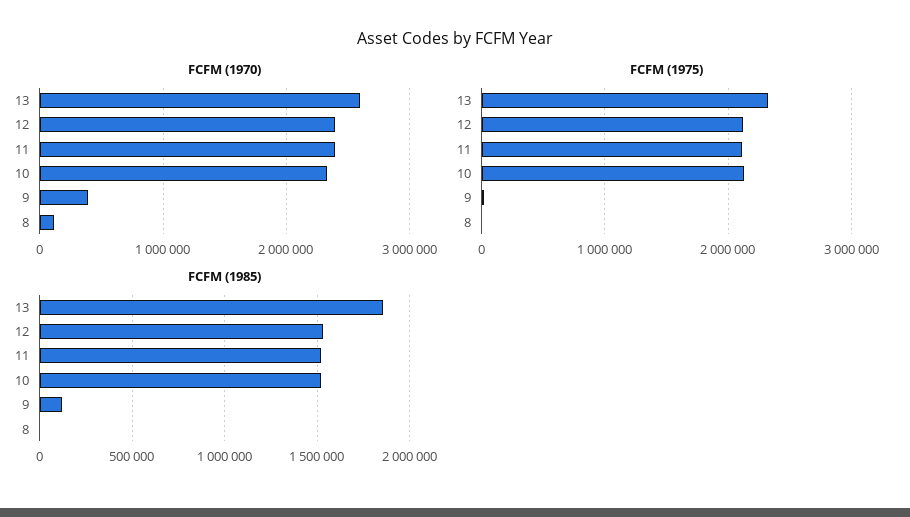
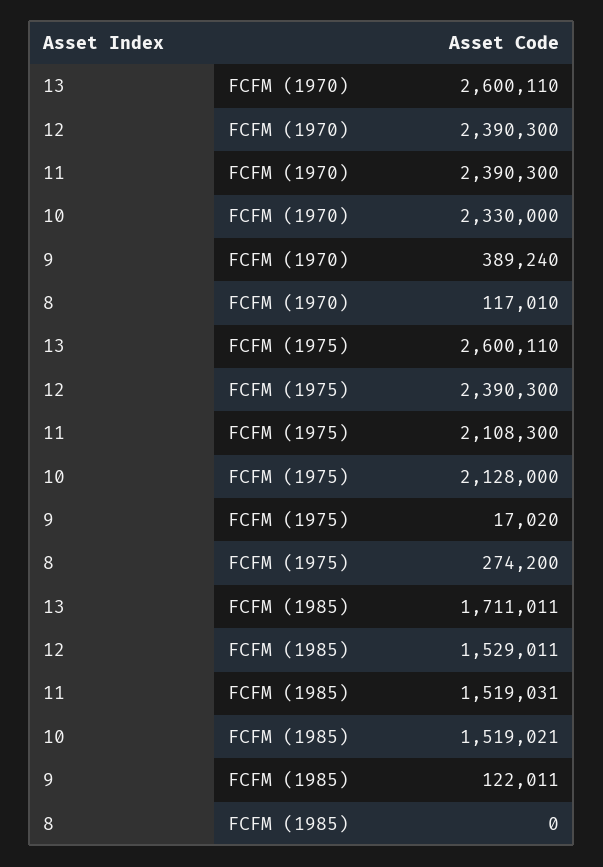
FCFM (1975), 13: 2300000 -> 2600110
FCFM (1975), 12: 2100000 -> 2390300
FCFM (1975), 8: 0 -> 274200
FCFM (1985), 13: 1850000 -> 1711011

